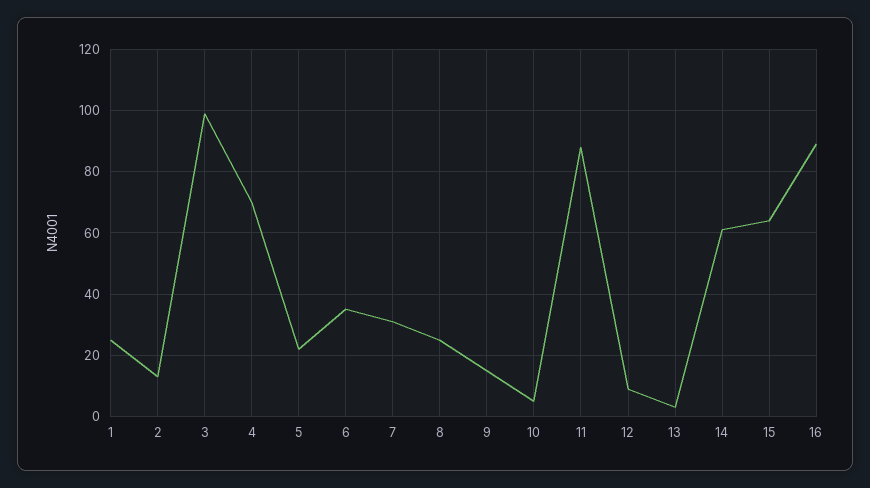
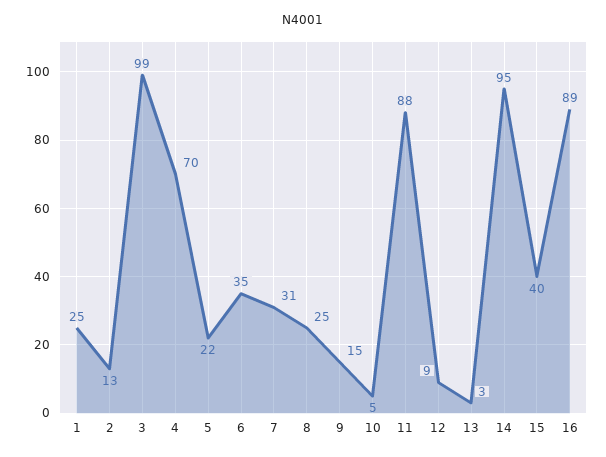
14: 60 -> 95
15: 65 -> 40

